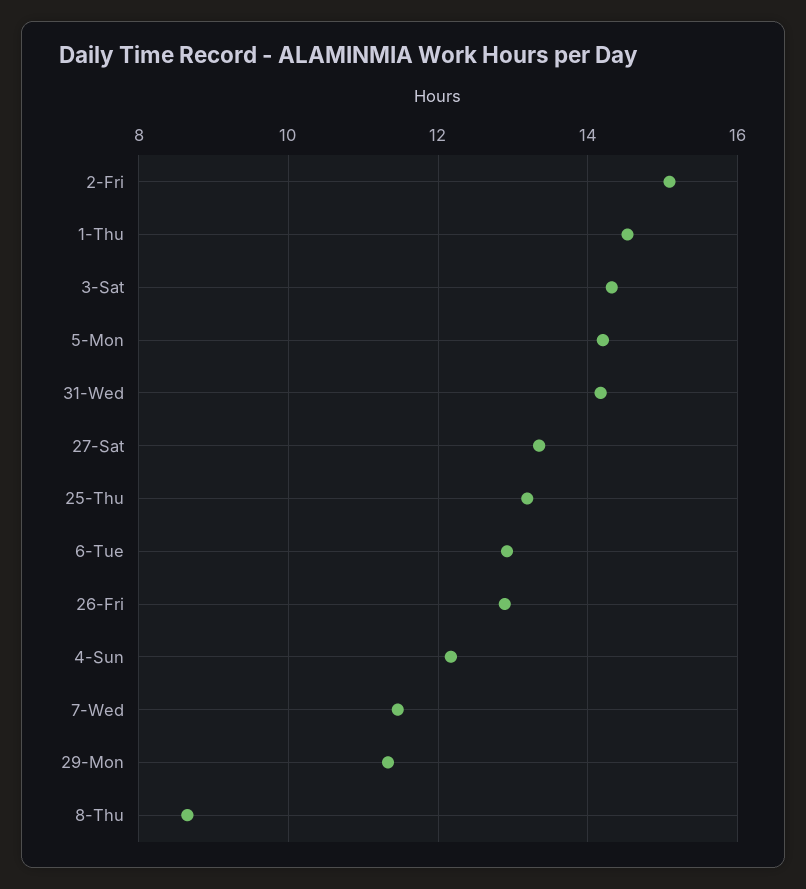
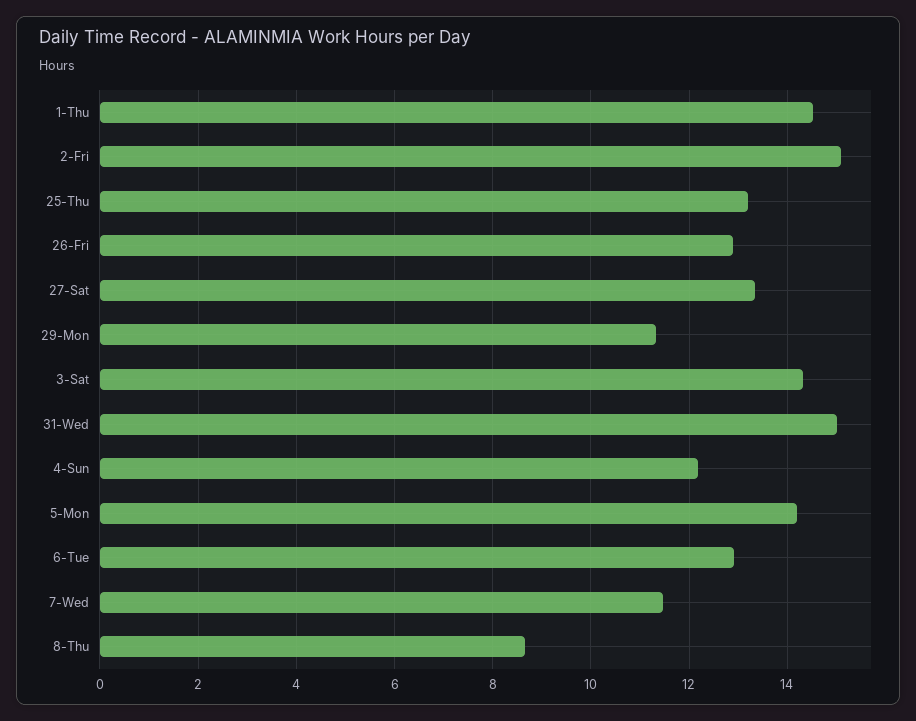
31-Wed: 14.2 -> 15

